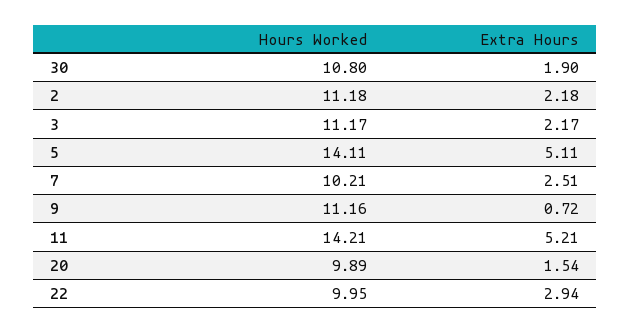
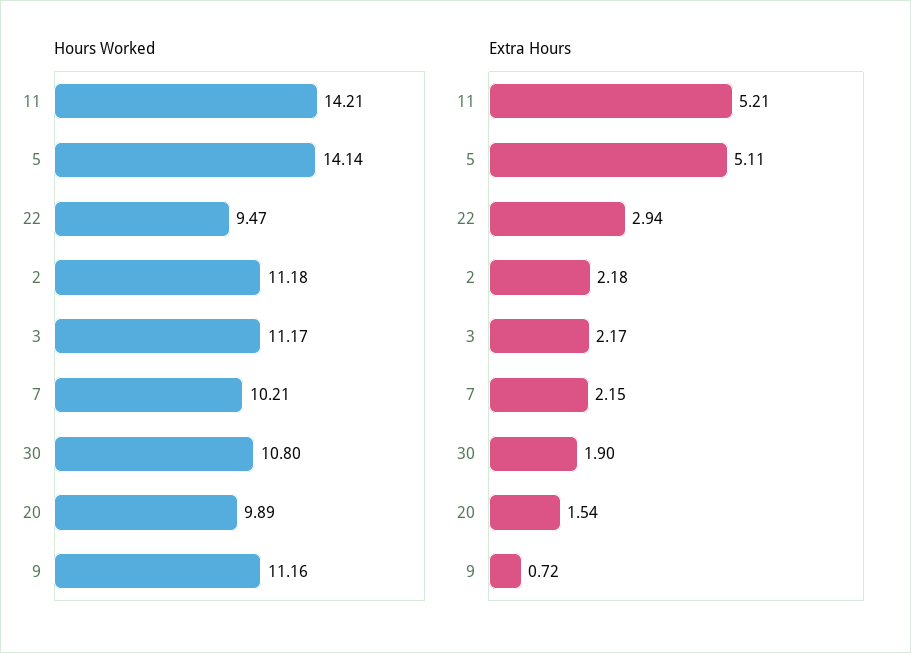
Hours Worked, 5: 14.11 -> 14.14
Extra Hours, 7: 2.51 -> 2.15
Hours Worked, 22: 9.95 -> 9.47

